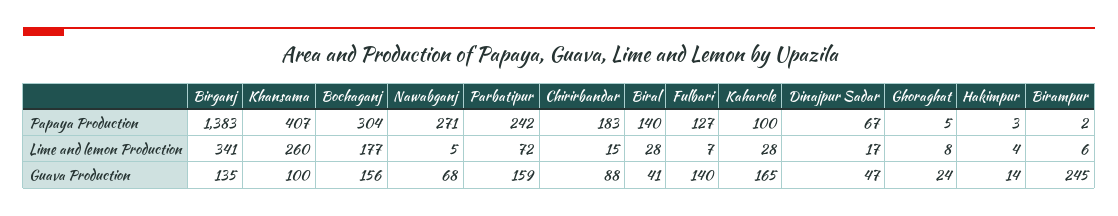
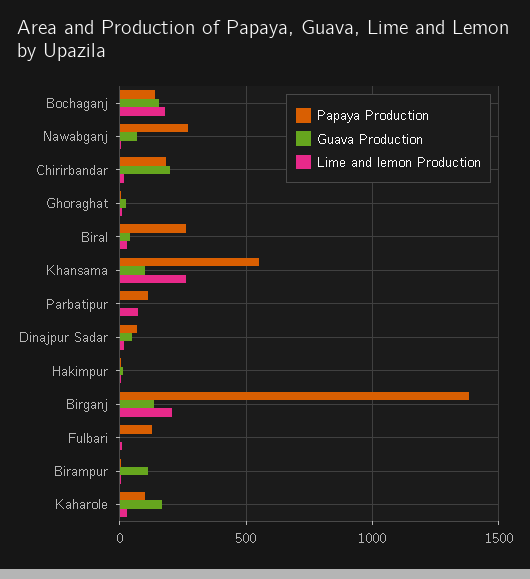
Papaya Production, Khansama: 407 -> 550
Papaya Production, Bochaganj: 304 -> 150
Papaya Production, Parbatipur: 242 -> 100
Papaya Production, Biral: 140 -> 250
Lime and lemon Production, Birganj: 341 -> 200
Guava Production, Parbatipur: 159 -> 0
Guava Production, Chirirbandar: 88 -> 200
Guava Production, Fulbari: 140 -> 0
Guava Production, Birampur: 245 -> 100

